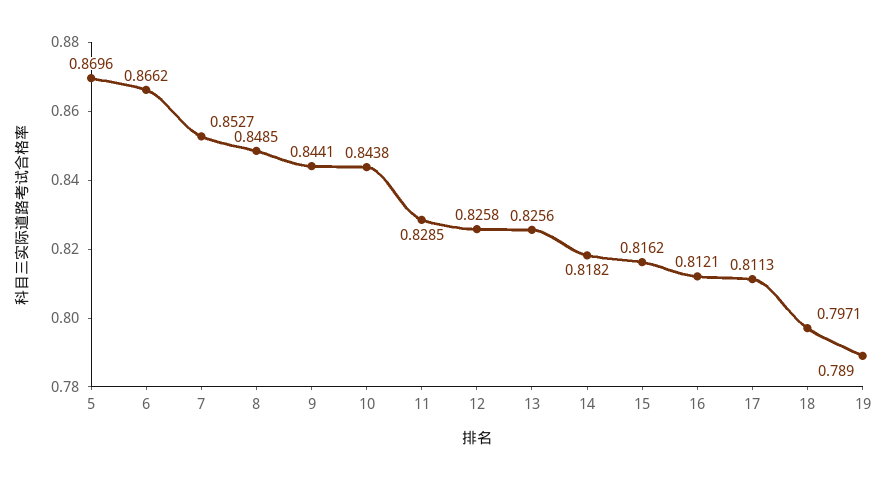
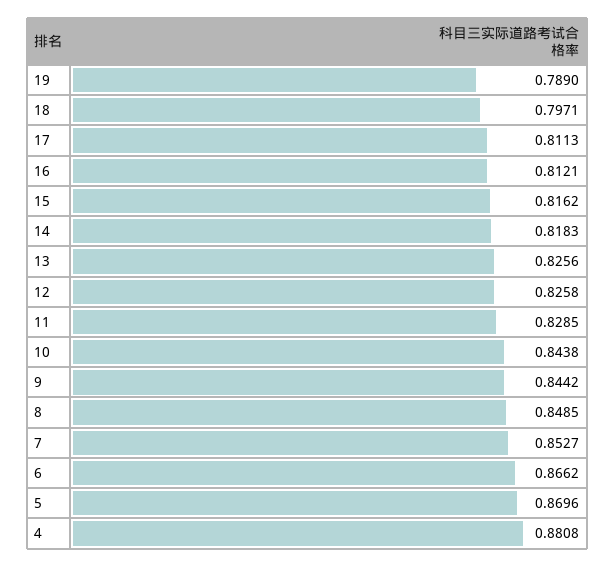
9: 0.8441 -> 0.8442
14: 0.8182 -> 0.8183
4: none -> 0.8808

